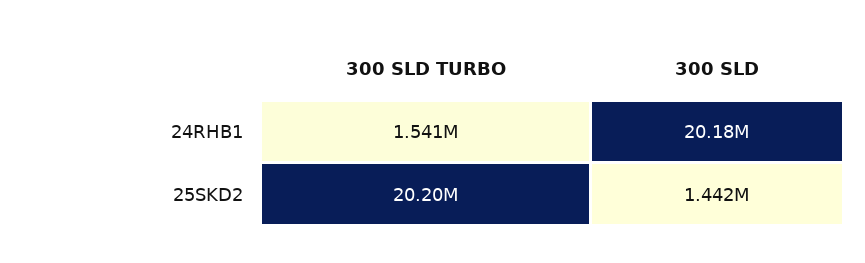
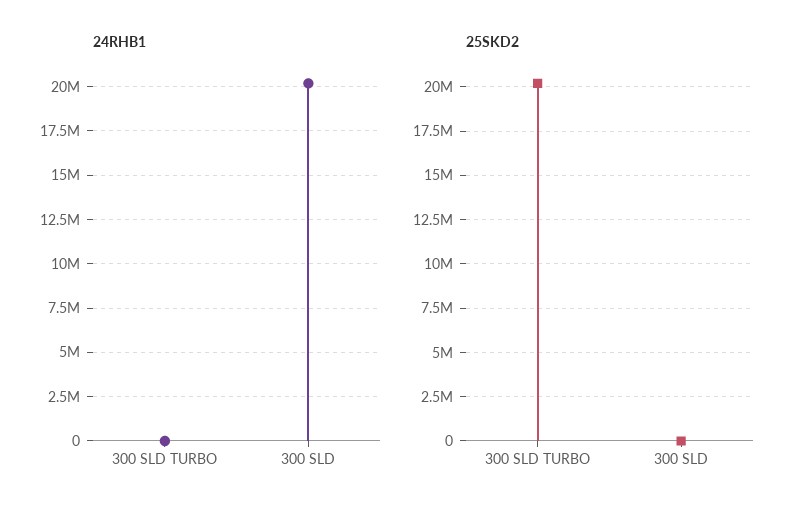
24RHB1, 300 SLD TURBO: 1541000 -> 0
25SKD2, 300 SLD: 1442000 -> 0

